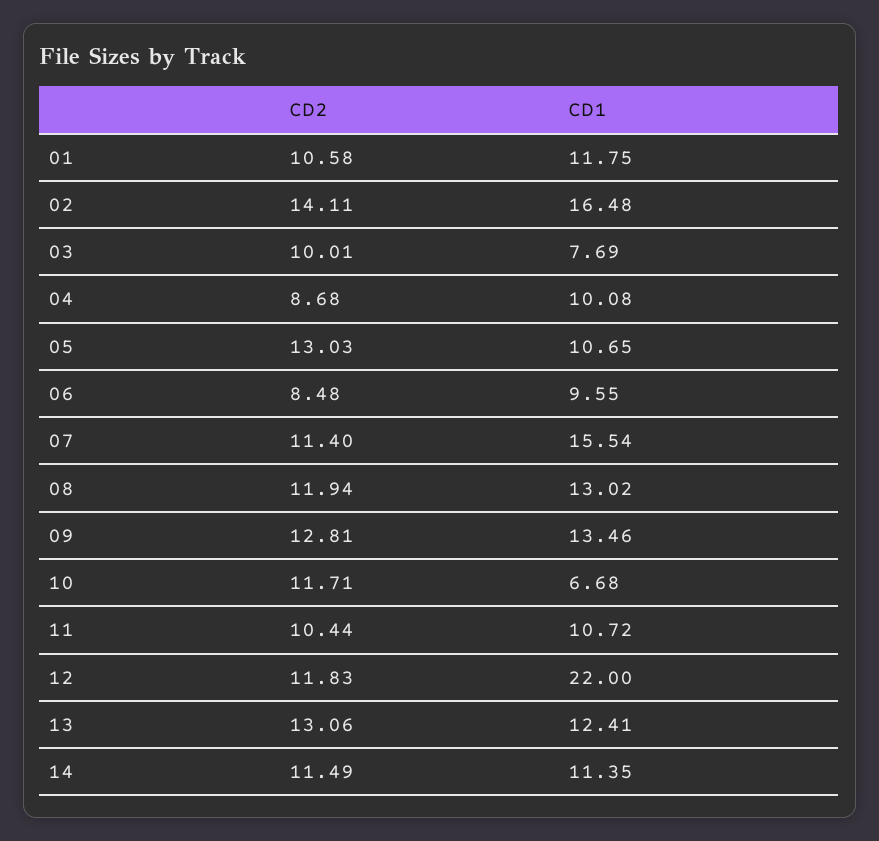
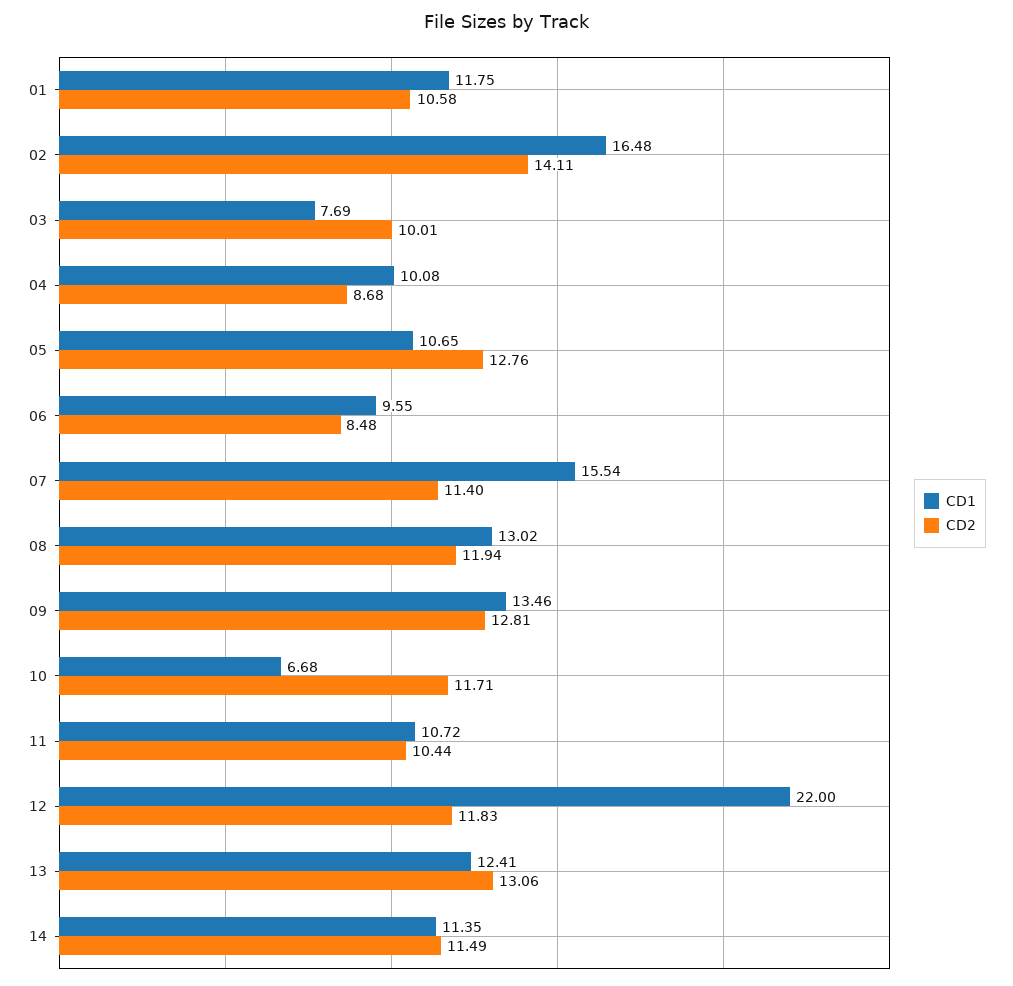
CD2, 05: 13.03 -> 12.76

